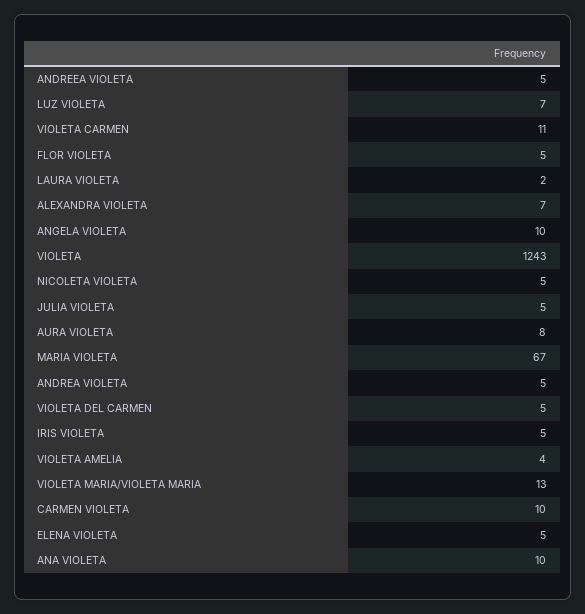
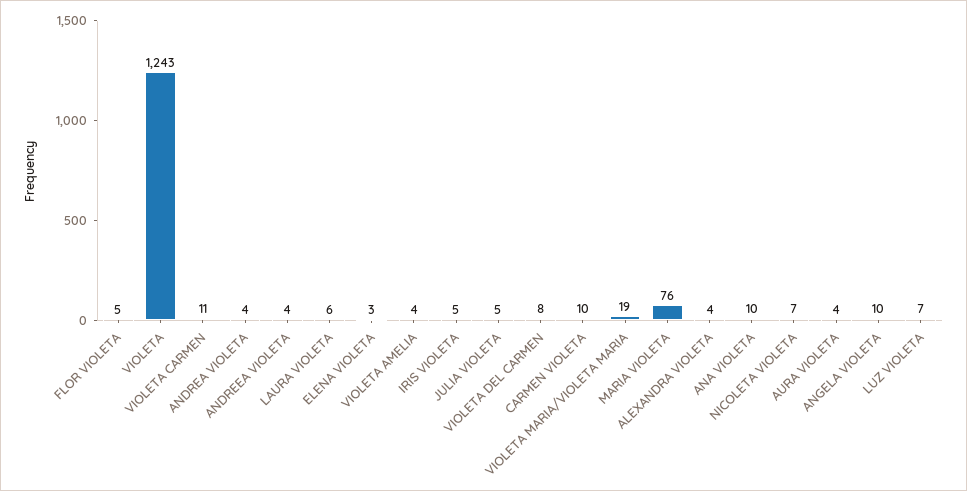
ANDREEA VIOLETA: 5 -> 4
LAURA VIOLETA: 2 -> 6
ALEXANDRA VIOLETA: 7 -> 4
NICOLETA VIOLETA: 5 -> 7
AURA VIOLETA: 8 -> 4
MARIA VIOLETA: 67 -> 76
ANDREA VIOLETA: 5 -> 4
VIOLETA DEL CARMEN: 5 -> 8
VIOLETA MARIA/VIOLETA MARIA: 13 -> 19
ELENA VIOLETA: 5 -> 3

